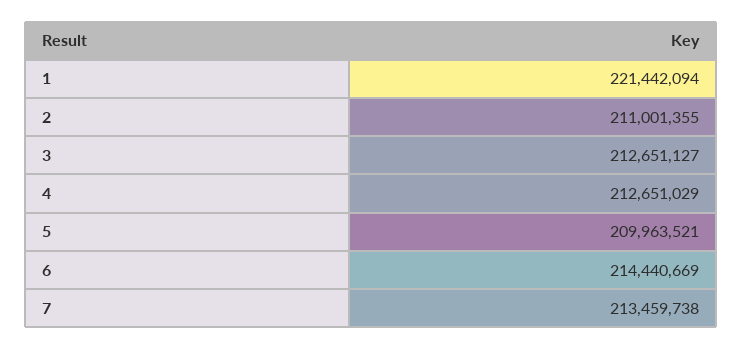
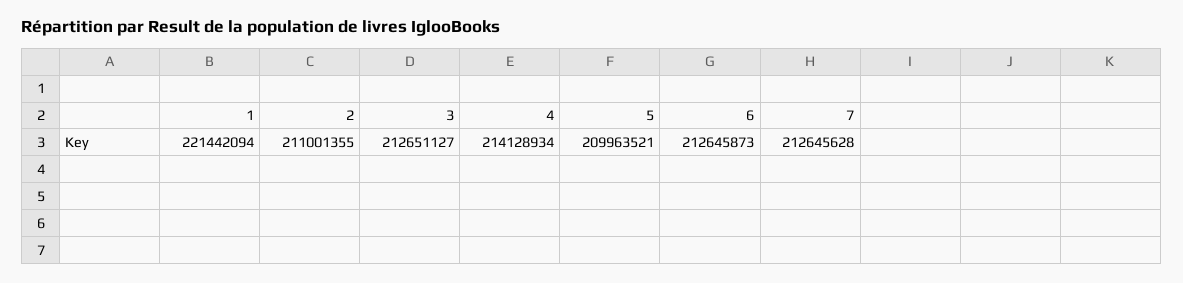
4: 212651029 -> 214128934
6: 214440669 -> 212645873
7: 213459738 -> 212645628

